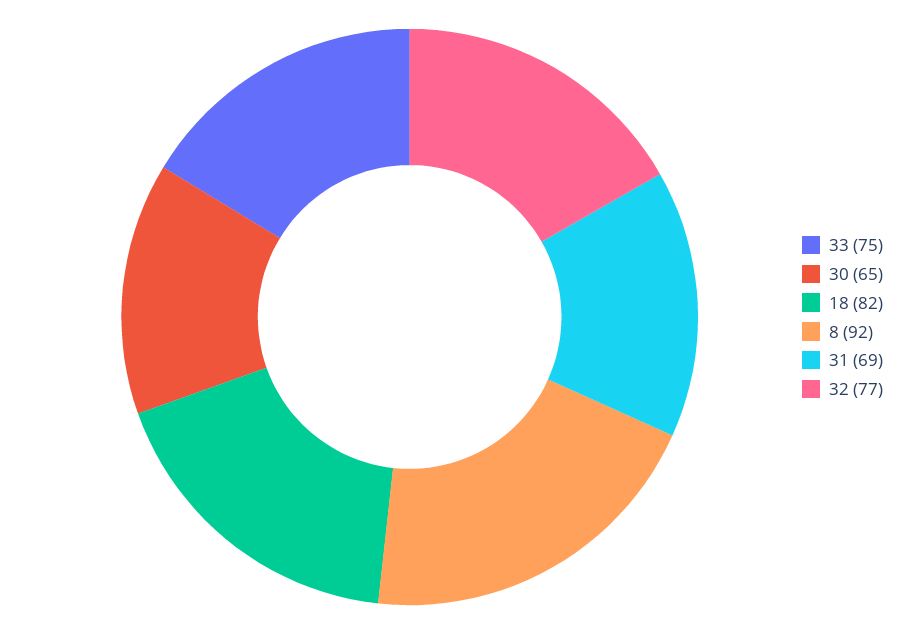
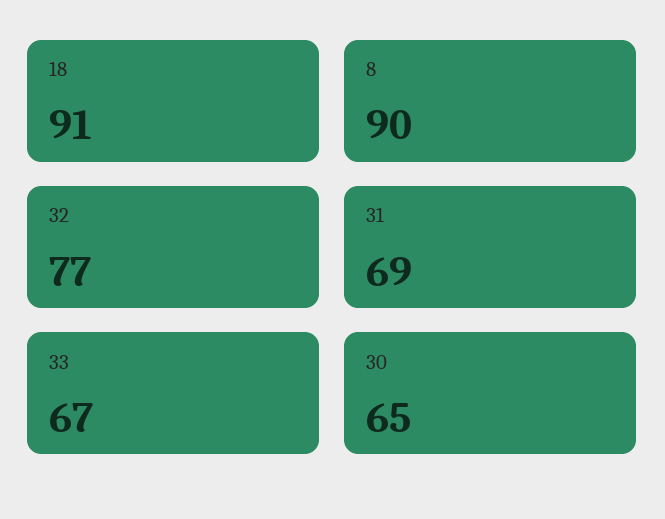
33: 75 -> 67
18: 82 -> 91
8: 92 -> 90

